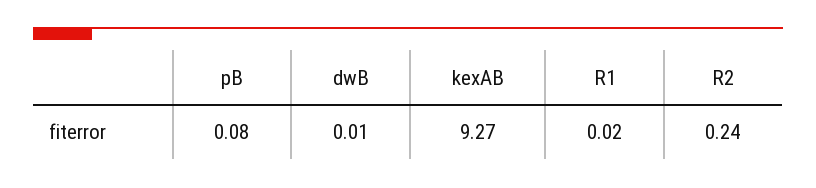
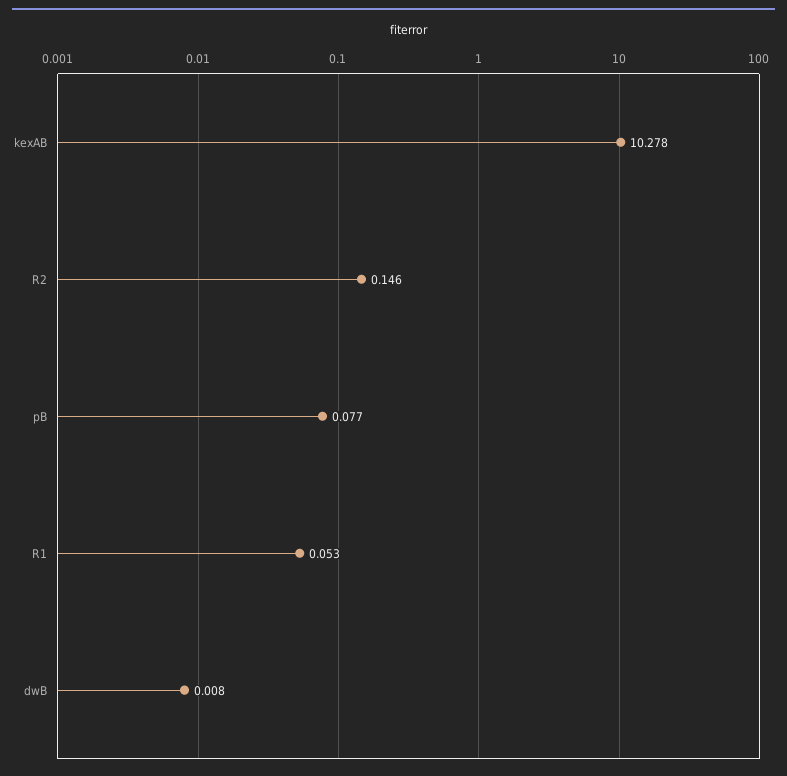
kexAB: 9.27 -> 10.278
R1: 0.02 -> 0.053
R2: 0.24 -> 0.146

